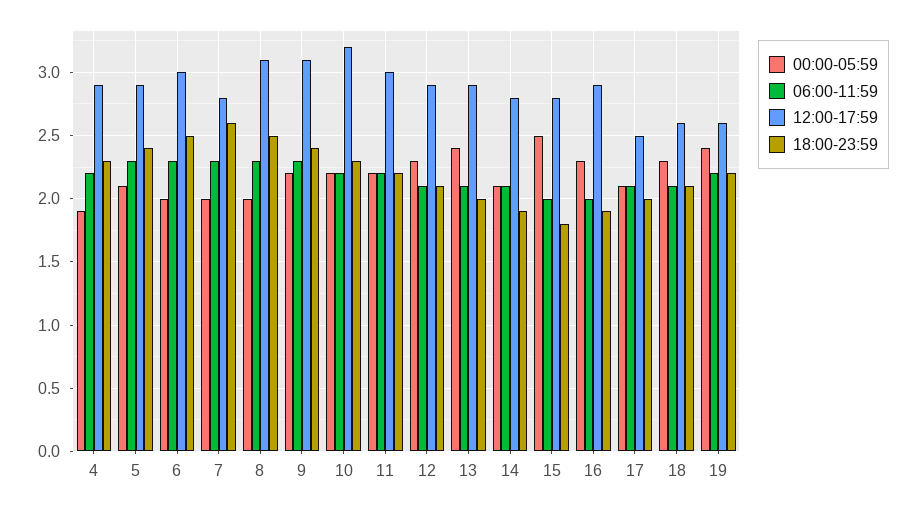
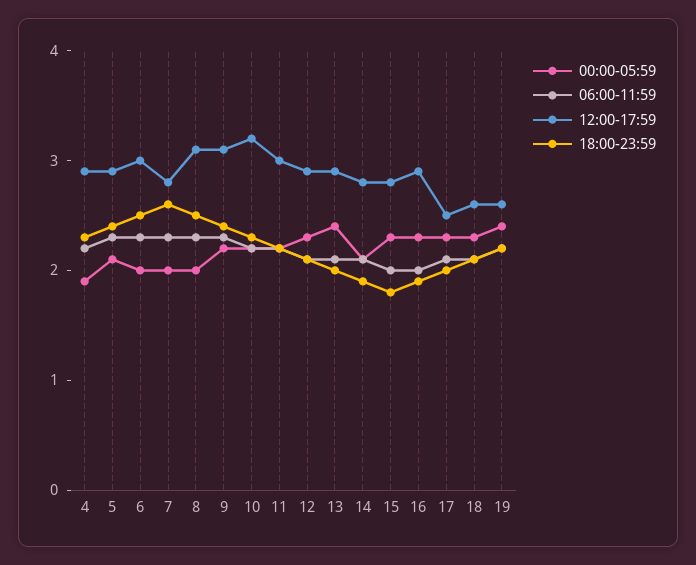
00:00-05:59, 15: 2.5 -> 2.3
00:00-05:59, 17: 2.1 -> 2.3

